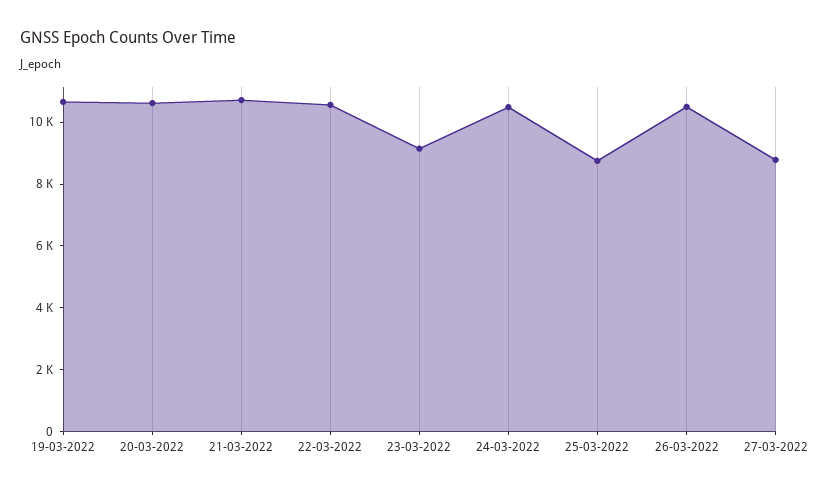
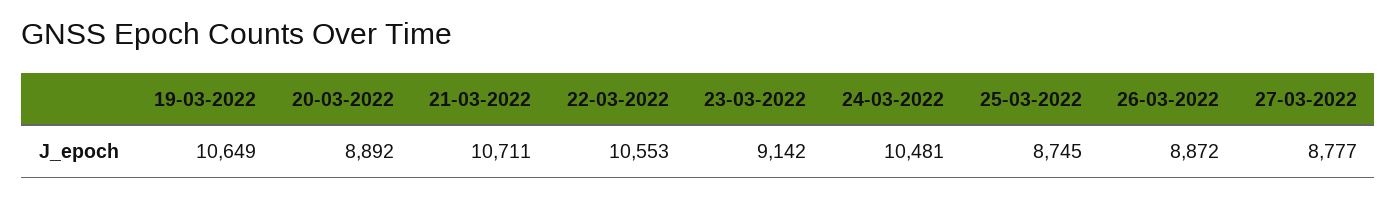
20-03-2022: 10500 -> 8892
26-03-2022: 10500 -> 8872

